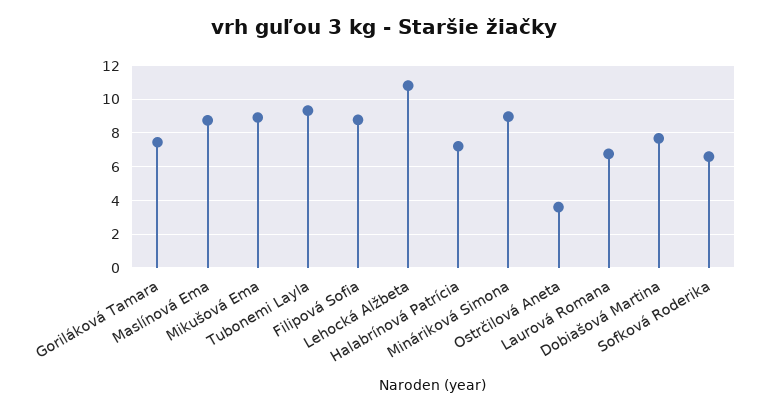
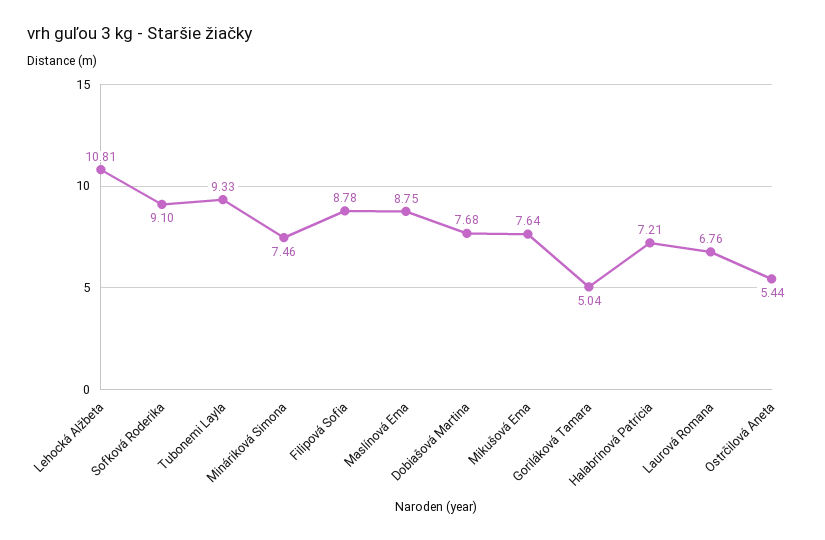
Goriláková Tamara: 7.5 -> 5.04
Mikušová Ema: 9 -> 7.64
Mináriková Simona: 9 -> 7.46
Ostrčilová Aneta: 3.5 -> 5.44
Sofková Roderika: 6.5 -> 9.1

